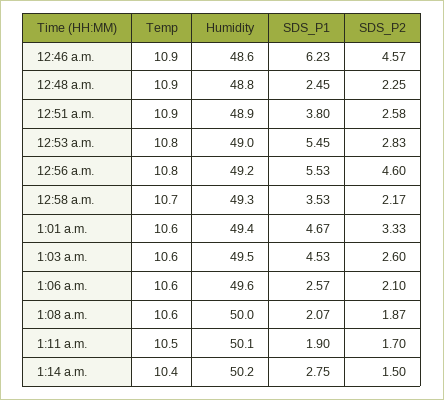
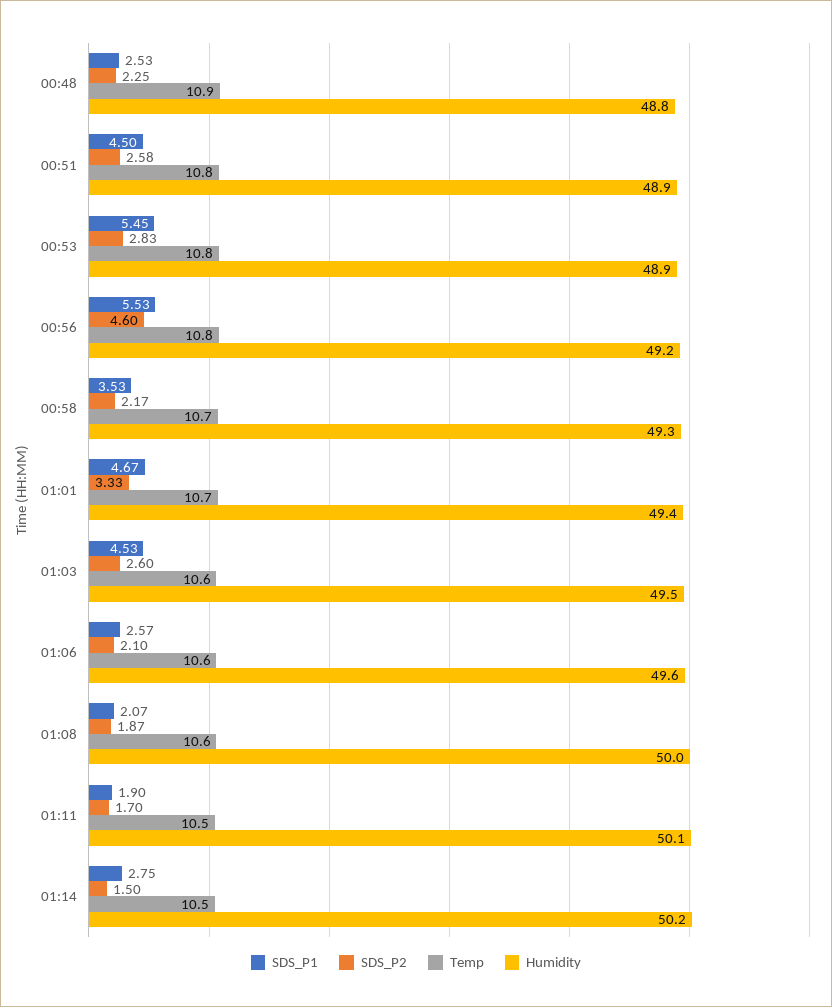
Temp, 12:46 a.m.: 10.9 -> none
Humidity, 12:46 a.m.: 48.6 -> none
SDS_P1, 12:46 a.m.: 6.23 -> none
SDS_P2, 12:46 a.m.: 4.57 -> none
SDS_P1, 12:48 a.m.: 2.45 -> 2.53
Temp, 12:51 a.m.: 10.9 -> 10.8
SDS_P1, 12:51 a.m.: 3.8 -> 4.5
Humidity, 12:53 a.m.: 49 -> 48.9
Temp, 1:01 a.m.: 10.6 -> 10.7
Temp, 1:14 a.m.: 10.4 -> 10.5

